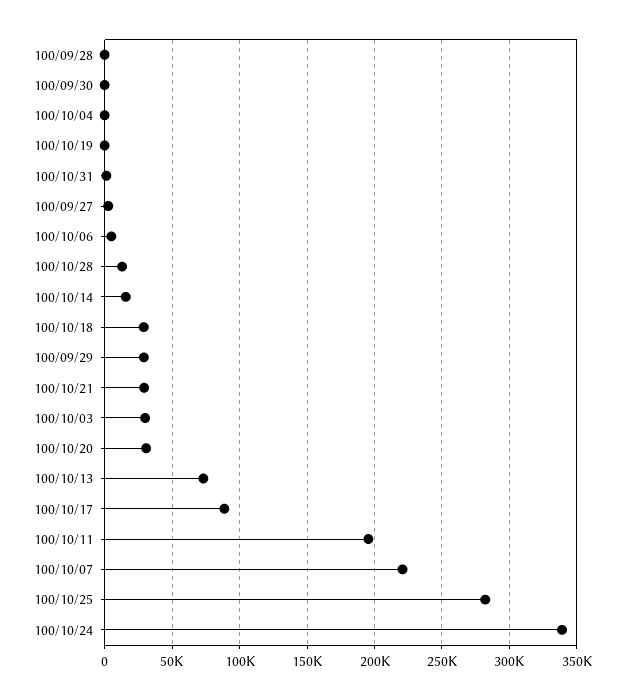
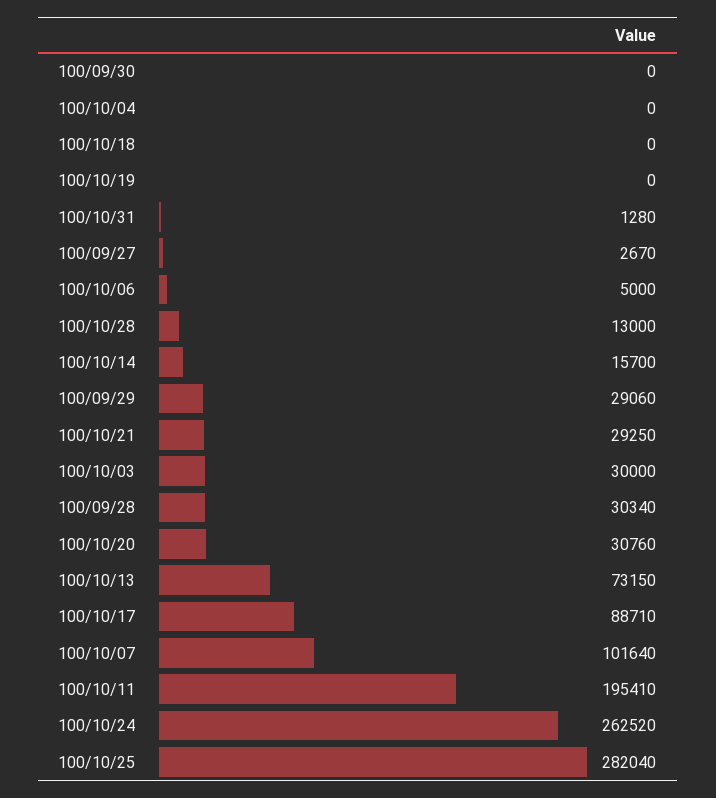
100/09/28: 0 -> 30340
100/10/18: 30000 -> 0
100/10/07: 220000 -> 101640
100/10/24: 340000 -> 262520

